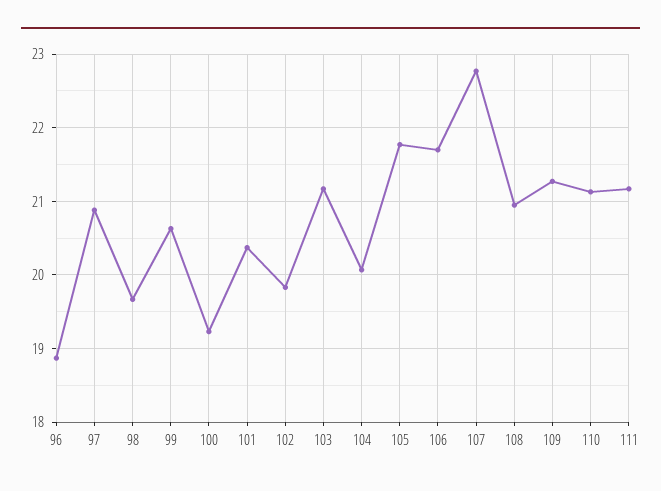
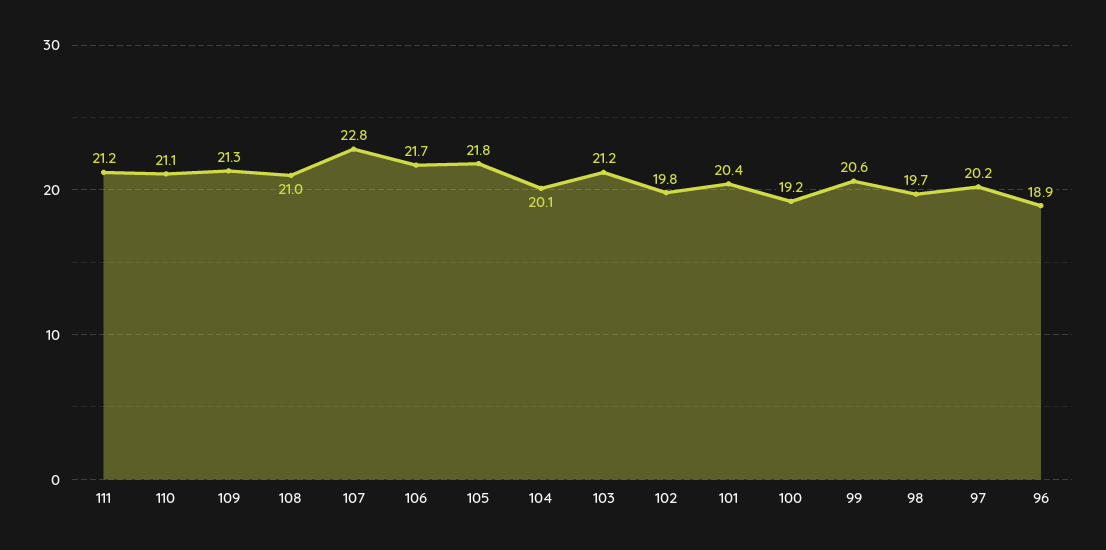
97: 20.9 -> 20.2

